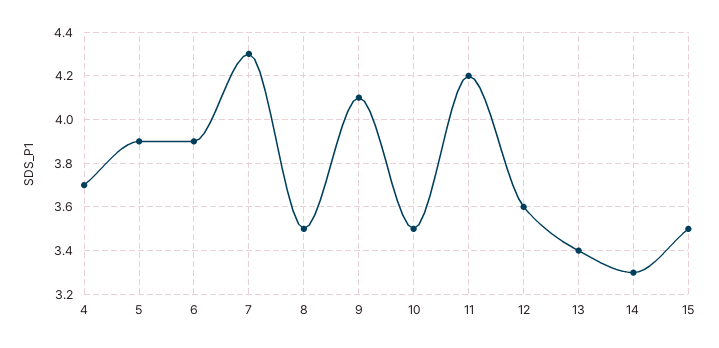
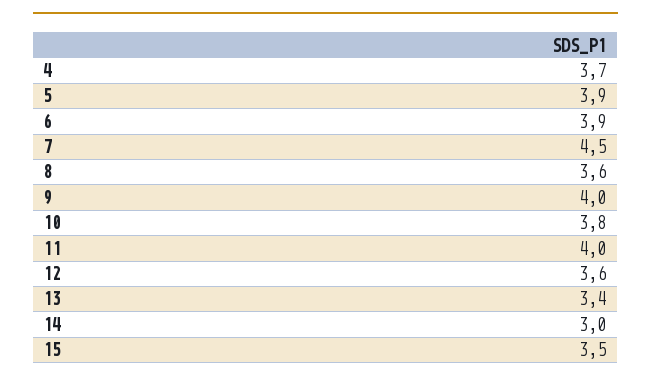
7: 4.3 -> 4.5
8: 3.5 -> 3.6
9: 4.1 -> 4
10: 3.5 -> 3.8
11: 4.2 -> 4
14: 3.3 -> 3

